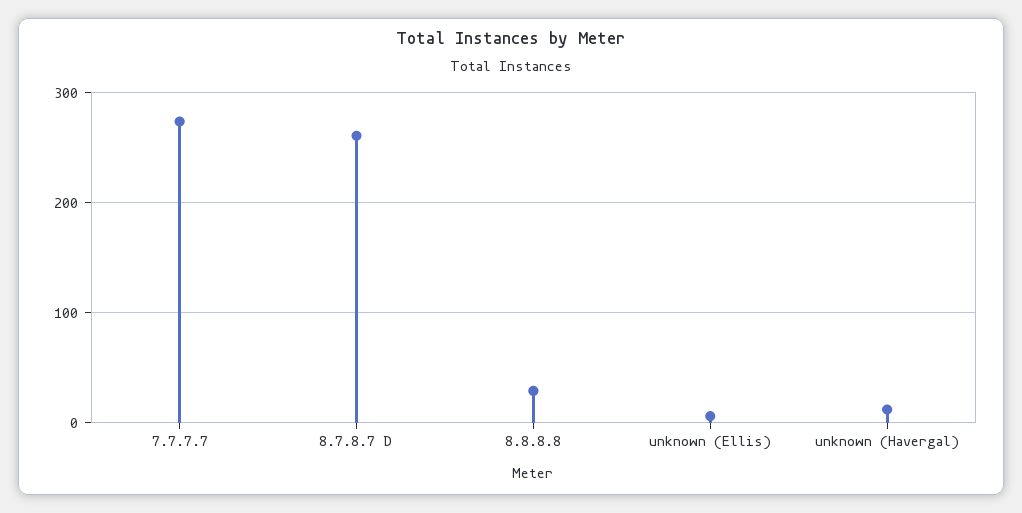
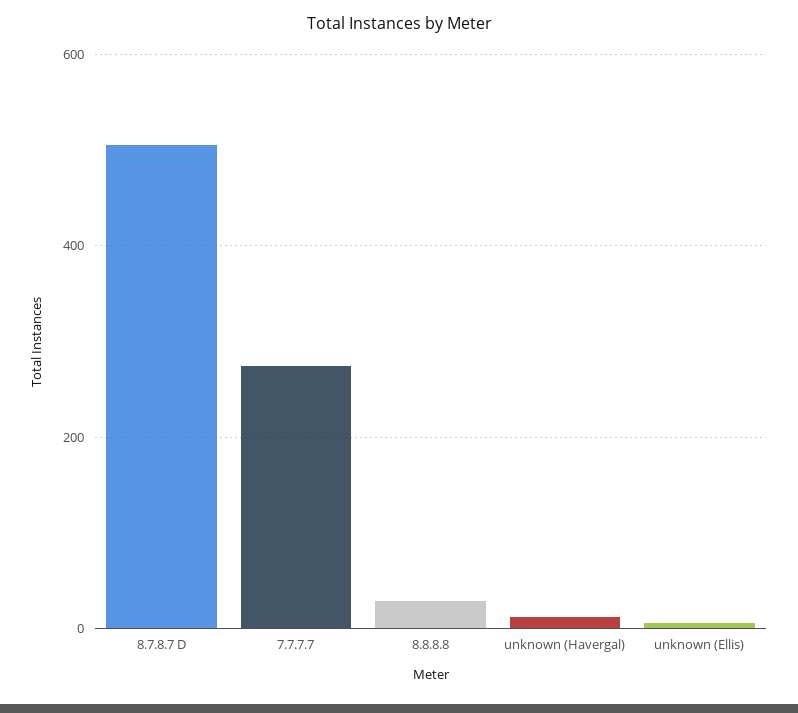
8.7.8.7 D: 260 -> 500

